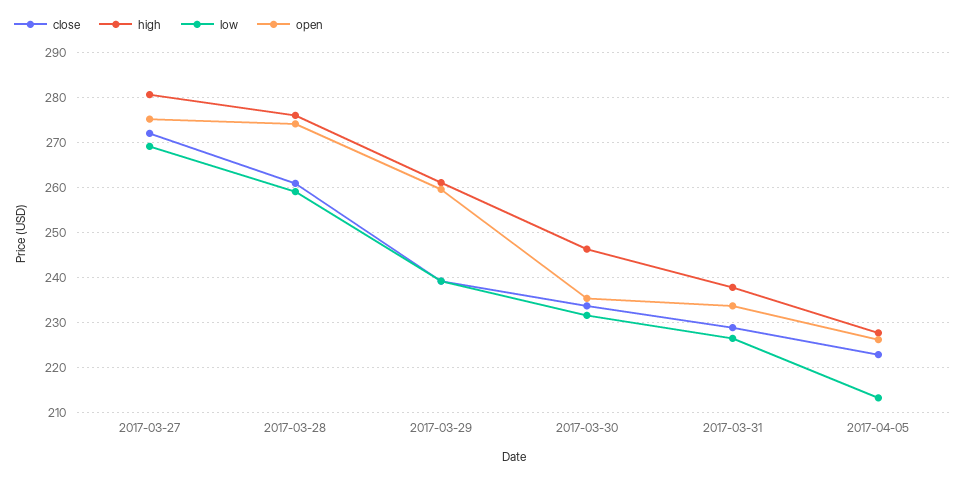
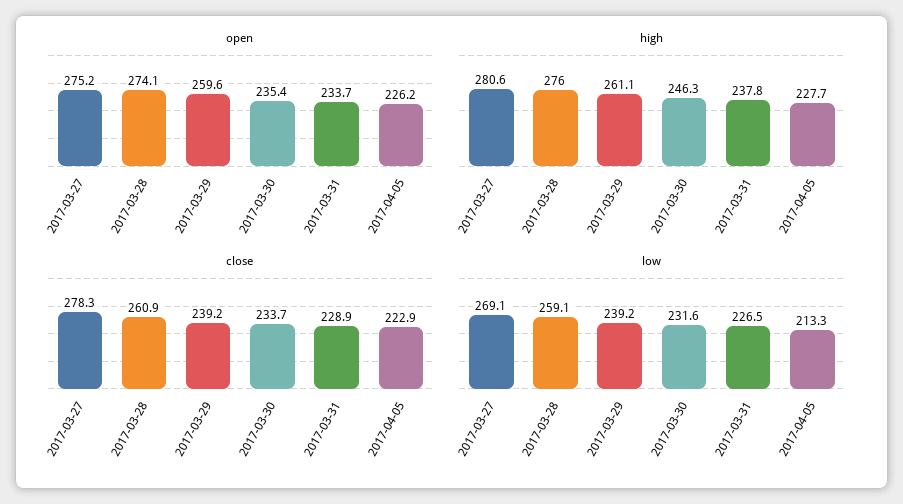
close, 2017-03-27: 272 -> 278.3

